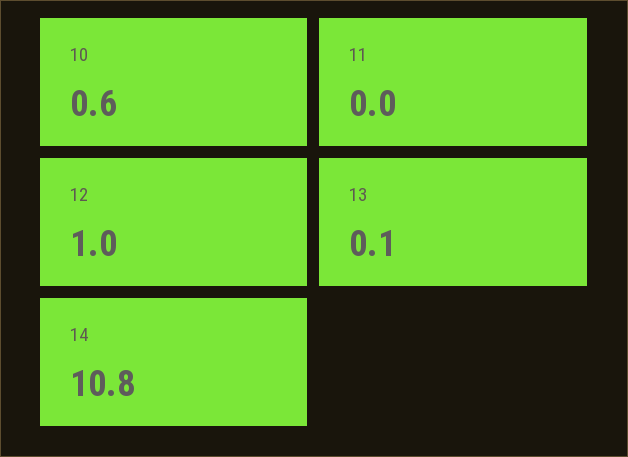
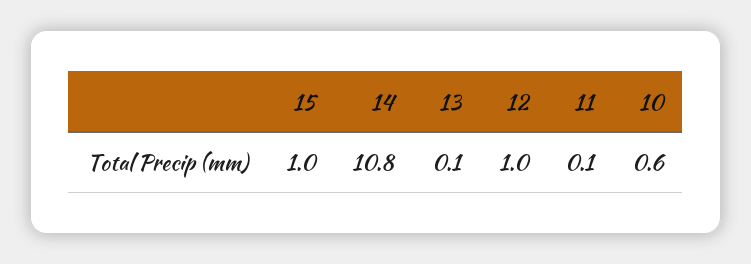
11: 0 -> 0.1
15: none -> 1

